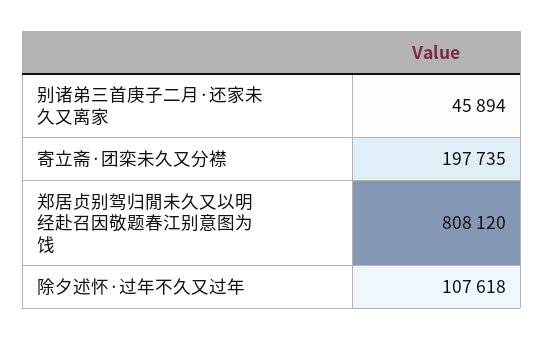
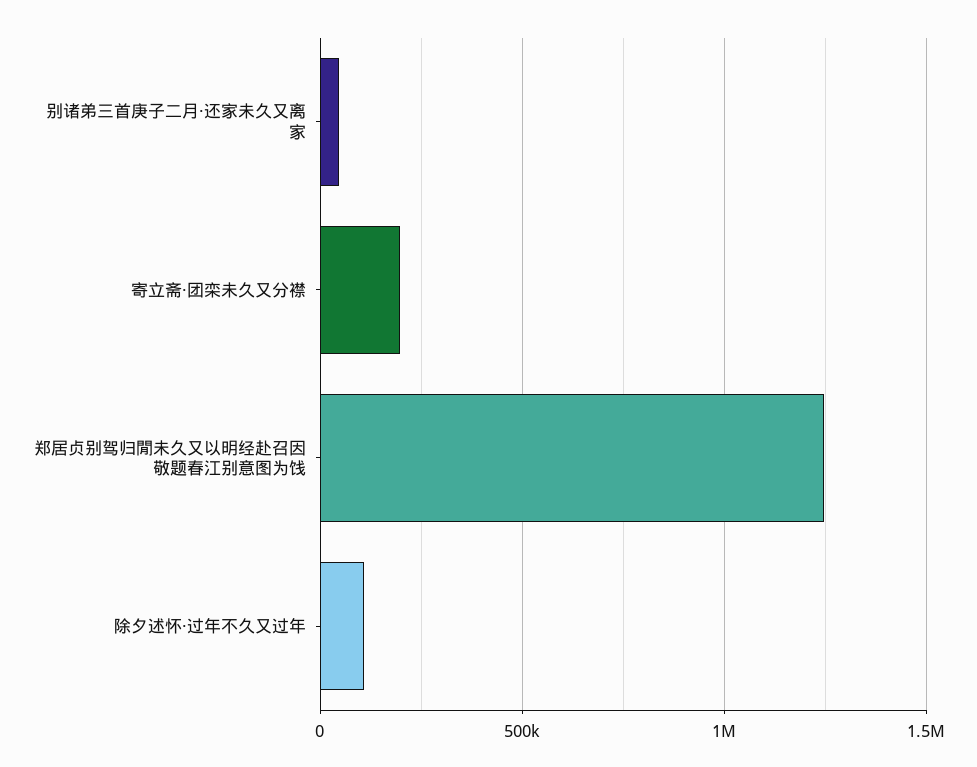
郑居贞别驾归閒未久又以明经赴召因敬题春江别意图为饯: 808120 -> 1250000

